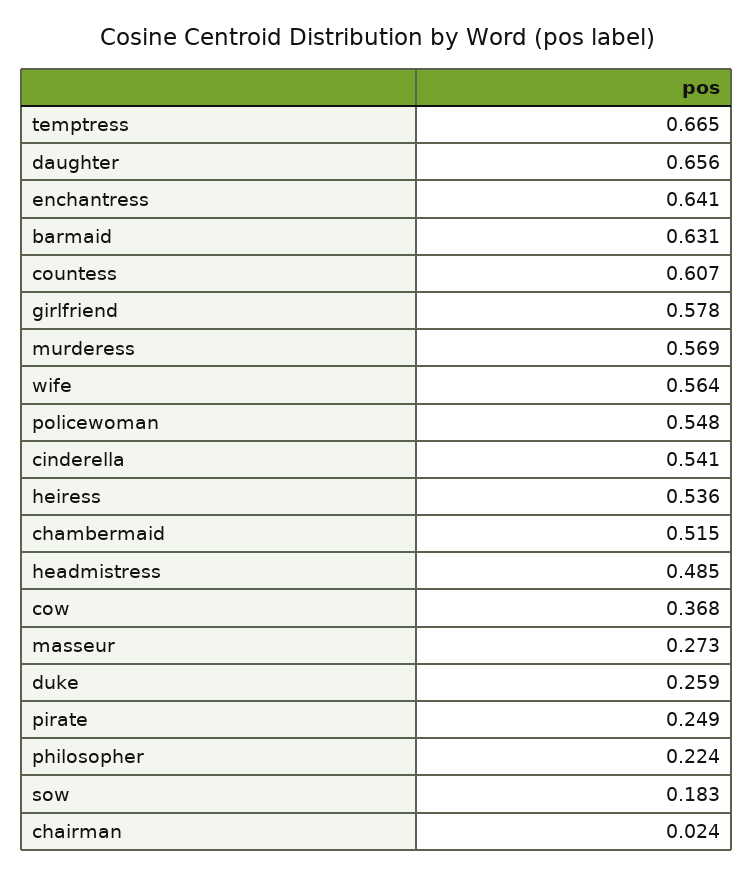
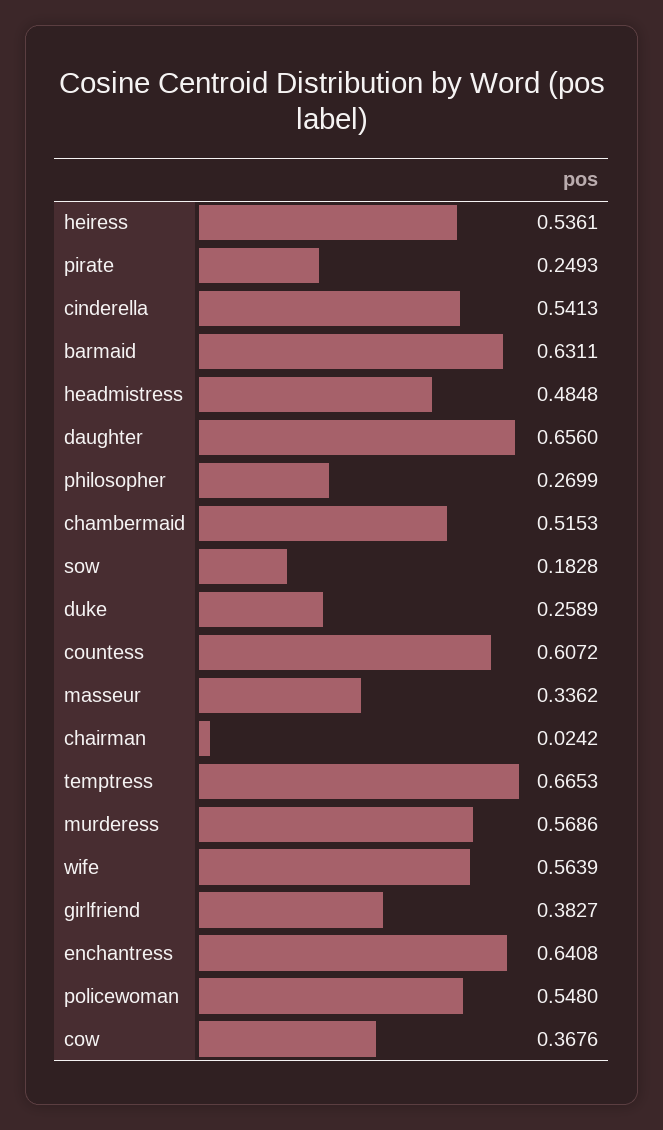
girlfriend: 0.578 -> 0.3827
masseur: 0.273 -> 0.3362
philosopher: 0.224 -> 0.2699

